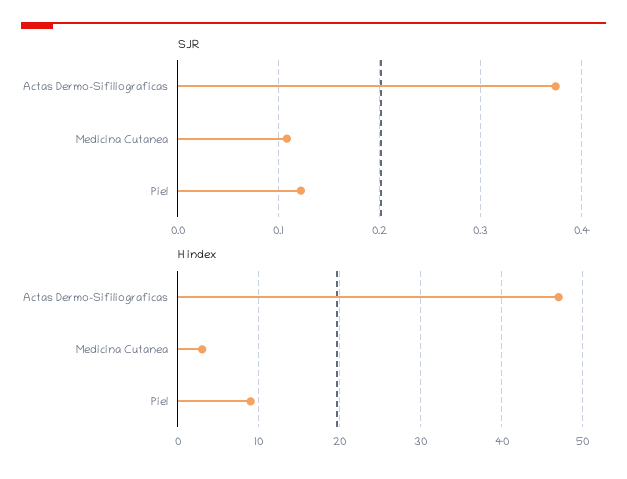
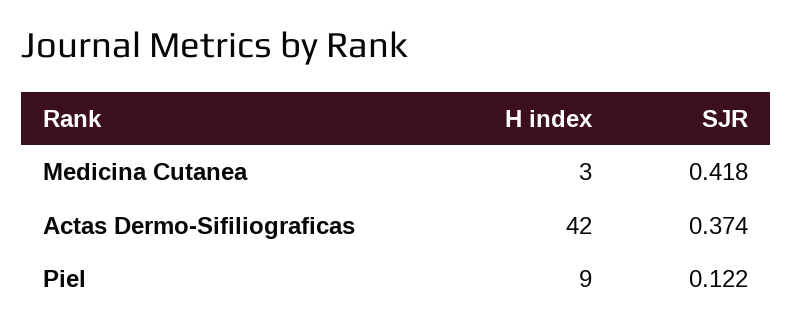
SJR, Medicina Cutanea: 0.11 -> 0.418
H index, Actas Dermo-Sifiliograficas: 47 -> 42

